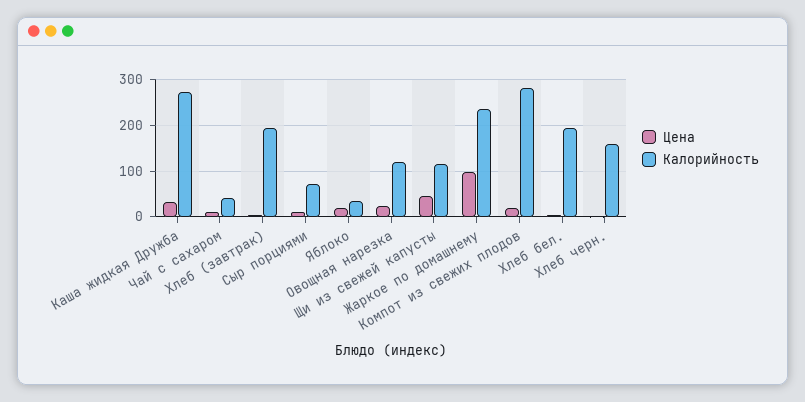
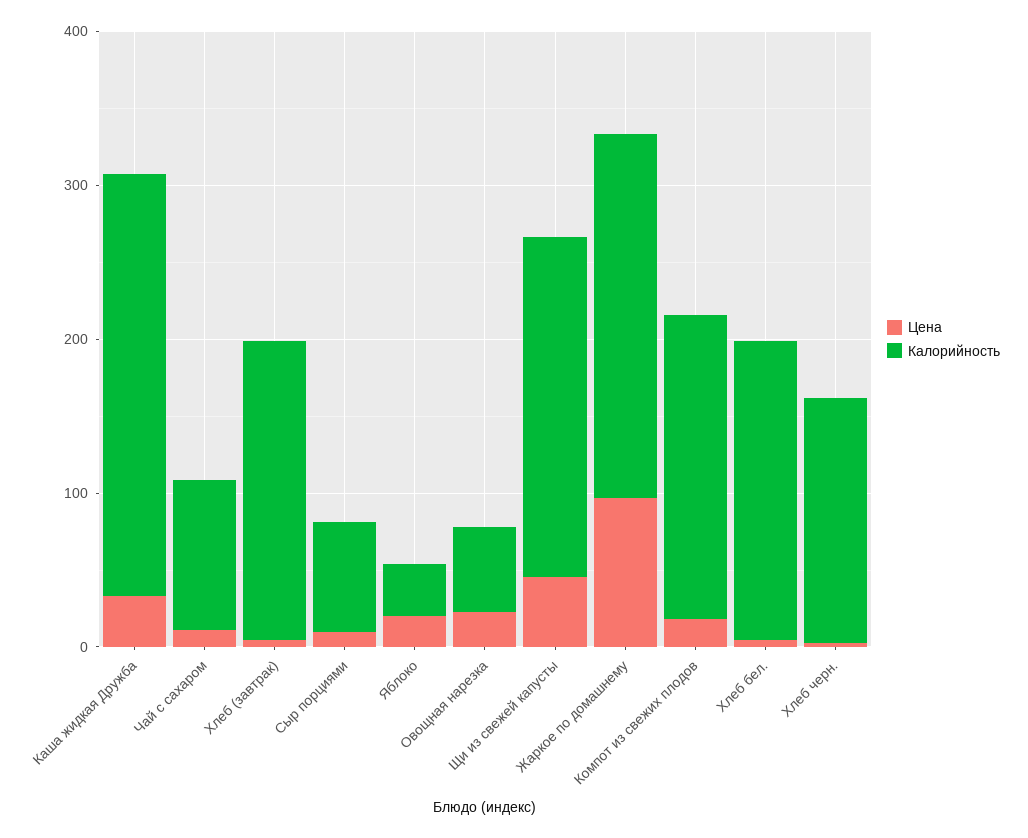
Калорийность, Чай с сахаром: 40 -> 100
Калорийность, Овощная нарезка: 120 -> 60
Калорийность, Щи из свежей капусты: 120 -> 220
Калорийность, Компот из свежих плодов: 280 -> 200

